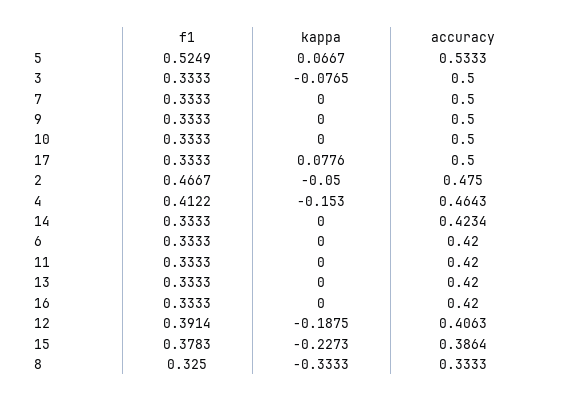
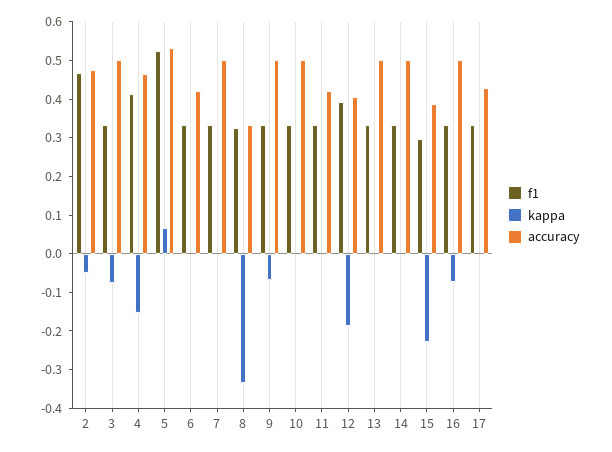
kappa, 9: 0 -> -0.075
kappa, 17: 0.0776 -> 0
accuracy, 17: 0.5 -> 0.425
accuracy, 14: 0.4234 -> 0.5
accuracy, 13: 0.42 -> 0.5
kappa, 16: 0 -> -0.075
accuracy, 16: 0.42 -> 0.5
f1, 15: 0.3783 -> 0.3

